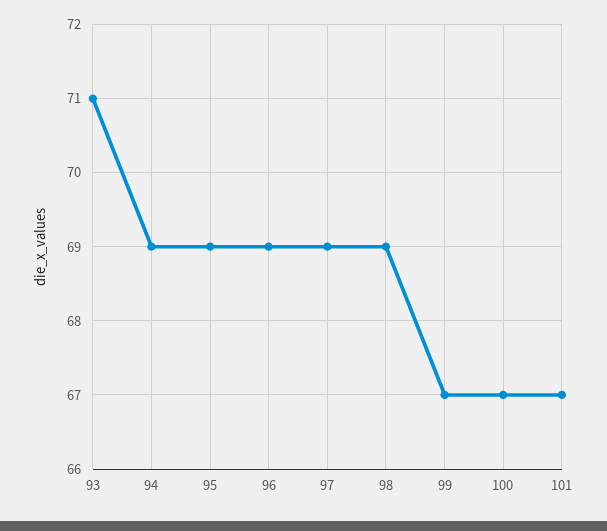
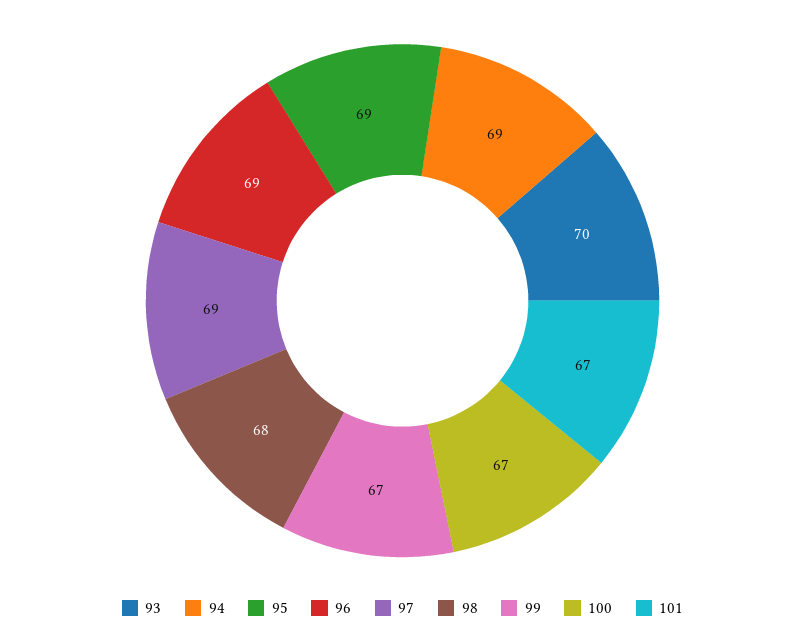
93: 71 -> 70
98: 69 -> 68

